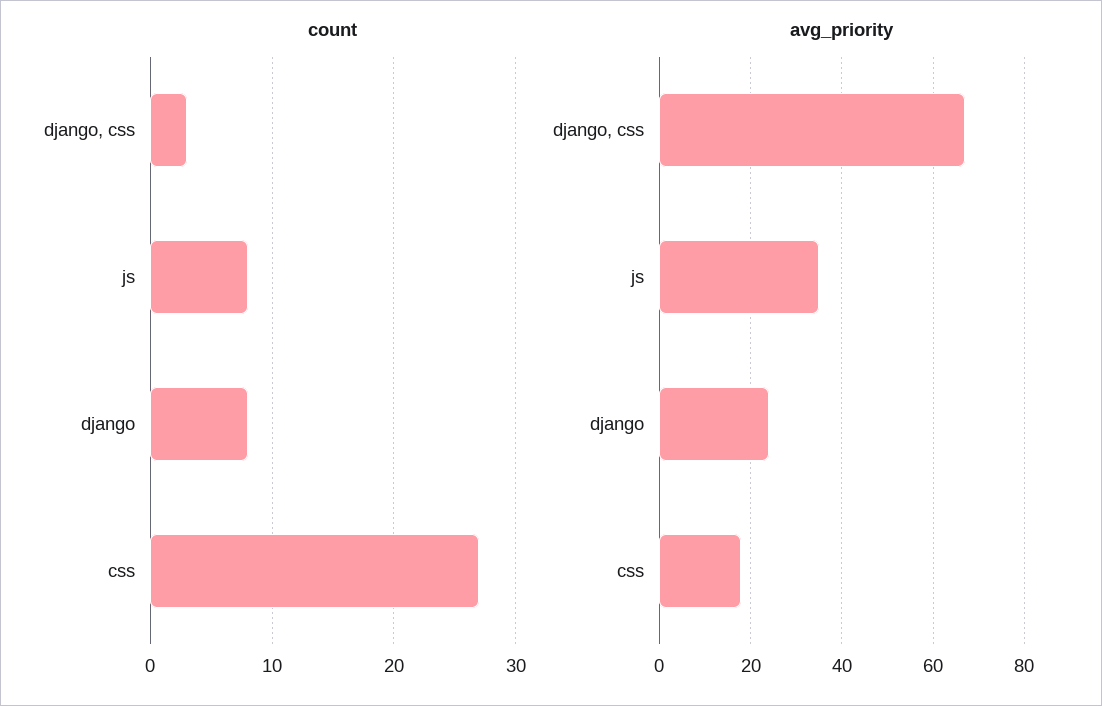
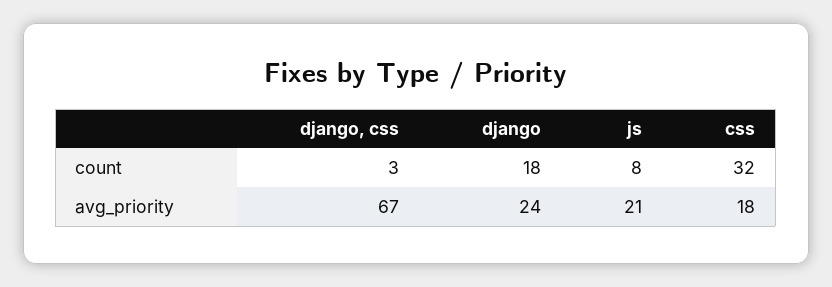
count, django: 8 -> 18
count, css: 27 -> 32
avg_priority, js: 35 -> 21

